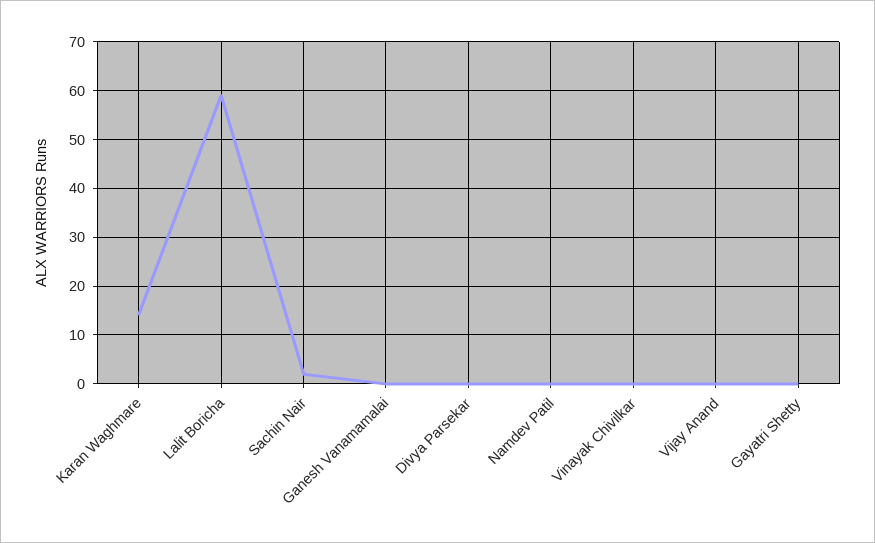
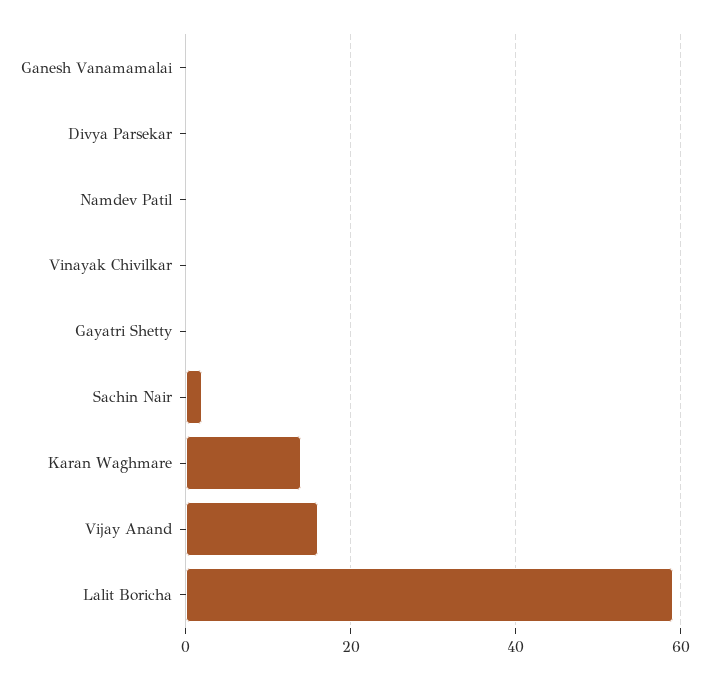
Vijay Anand: 0 -> 15

